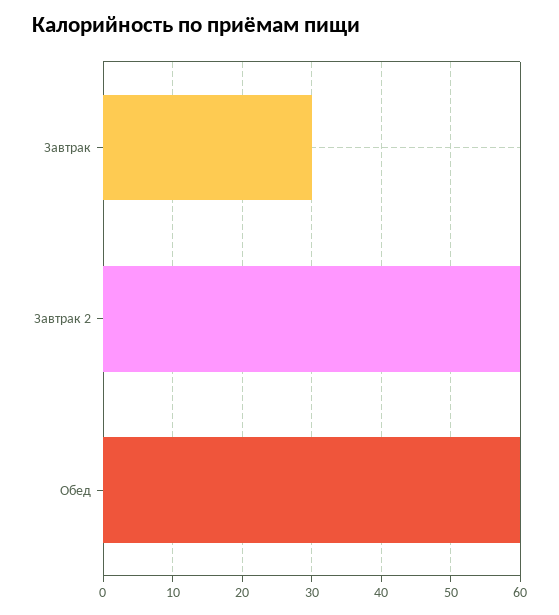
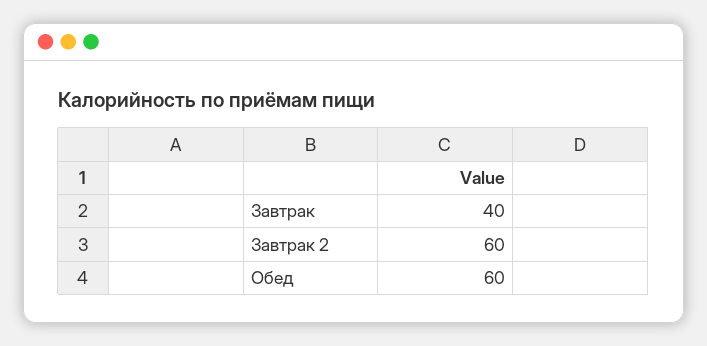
Завтрак: 30 -> 40

